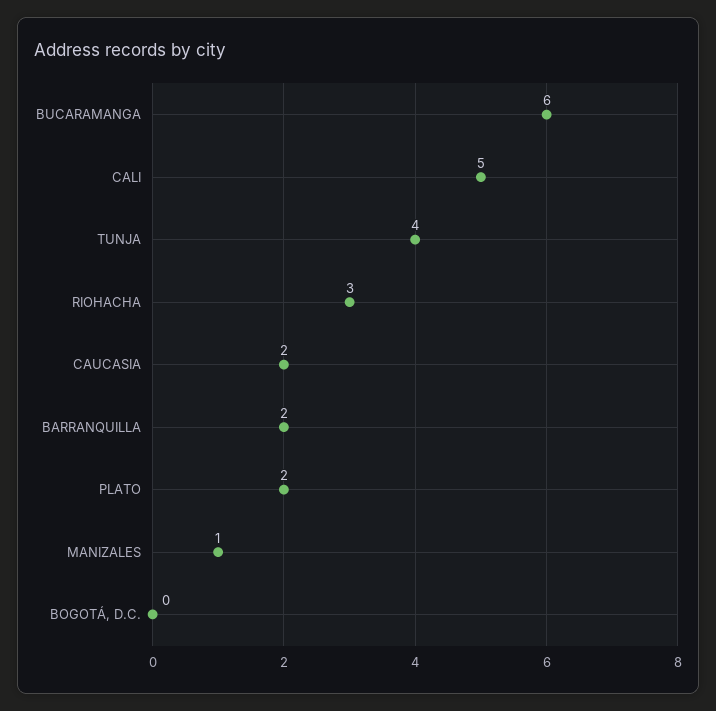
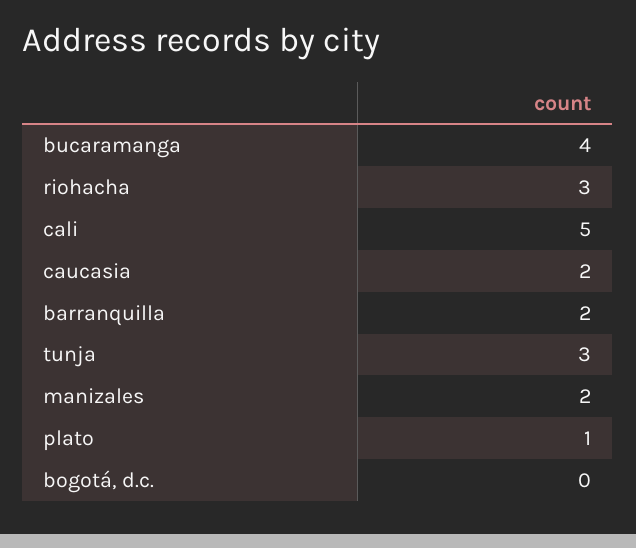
BUCARAMANGA: 6 -> 4
TUNJA: 4 -> 3
PLATO: 2 -> 1
MANIZALES: 1 -> 2

